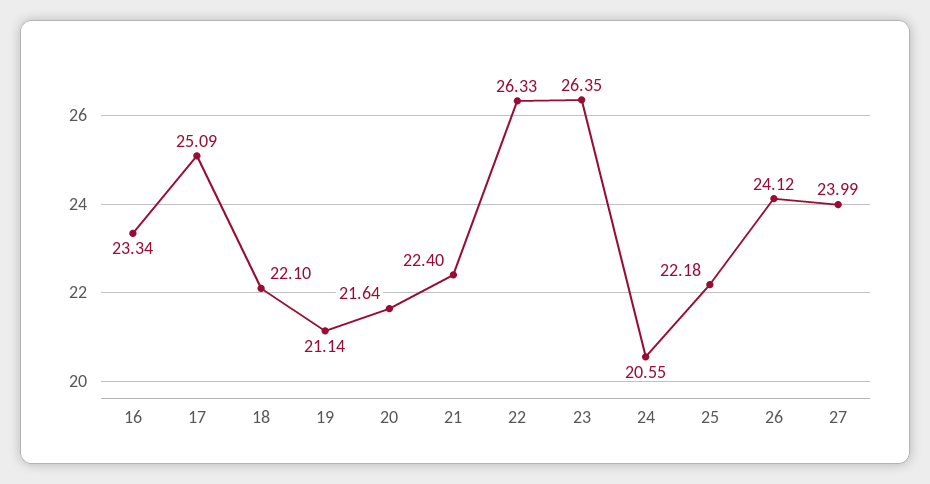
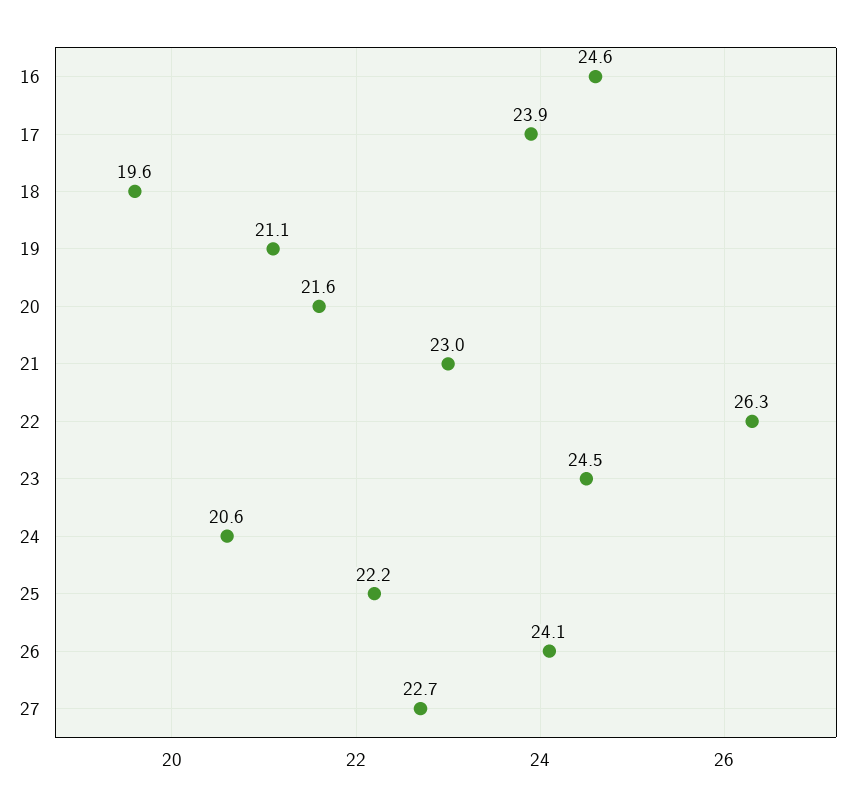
16: 23.34 -> 24.6
17: 25.09 -> 23.9
18: 22.1 -> 19.6
21: 22.4 -> 23
23: 26.35 -> 24.5
27: 23.99 -> 22.7

